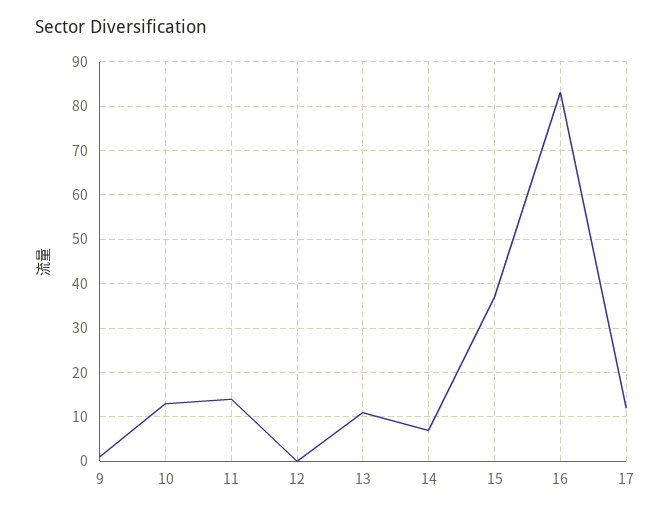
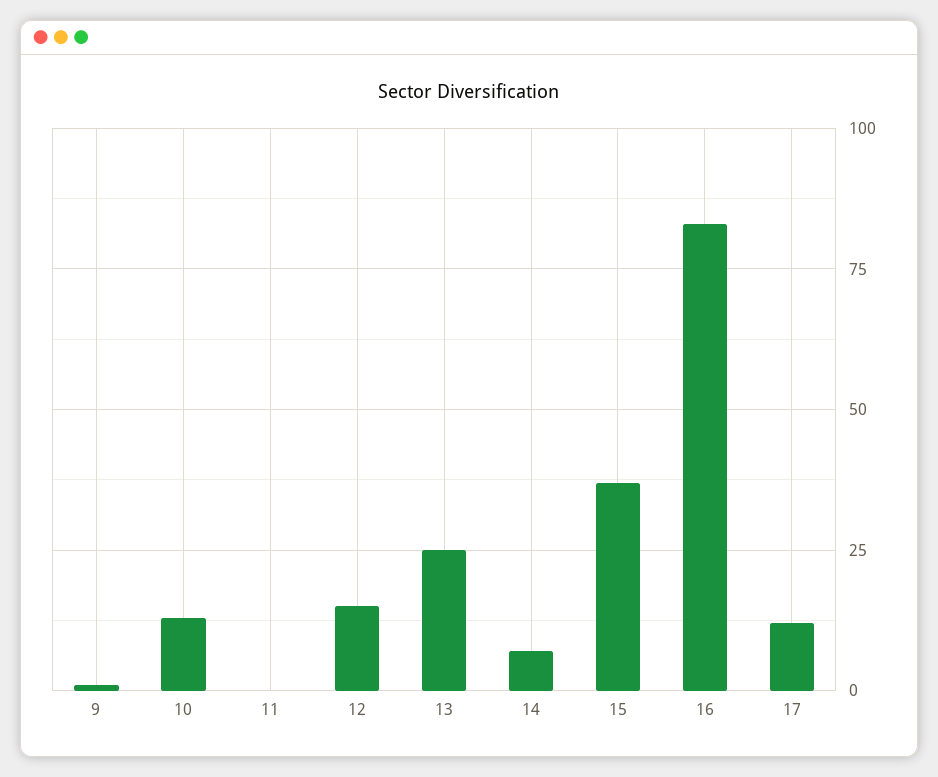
11: 15 -> 0
12: 0 -> 15
13: 10 -> 25

